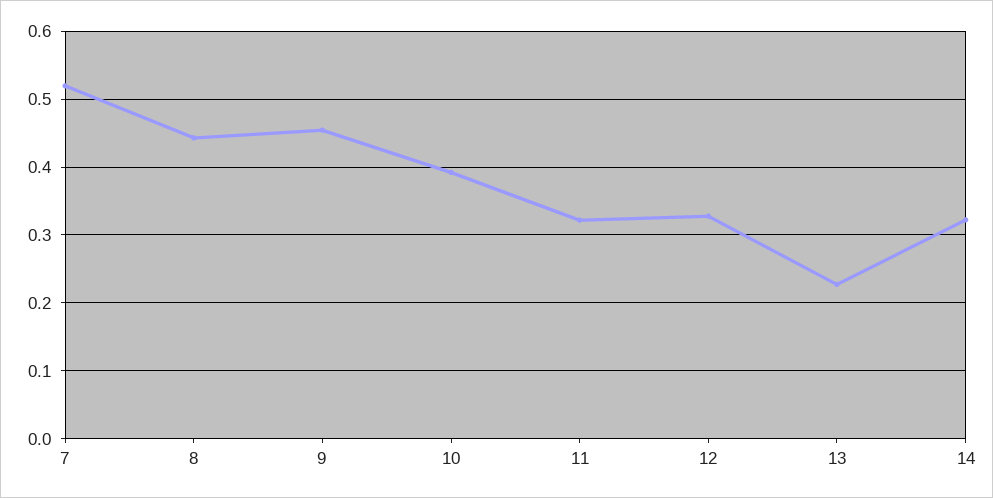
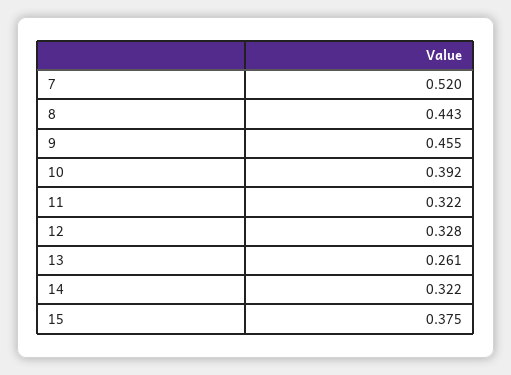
13: 0.23 -> 0.261
15: none -> 0.375

